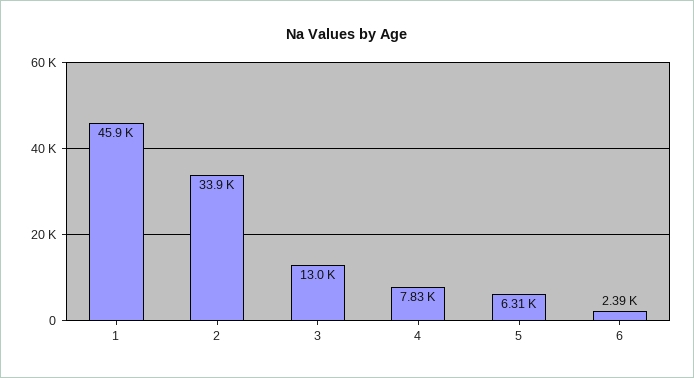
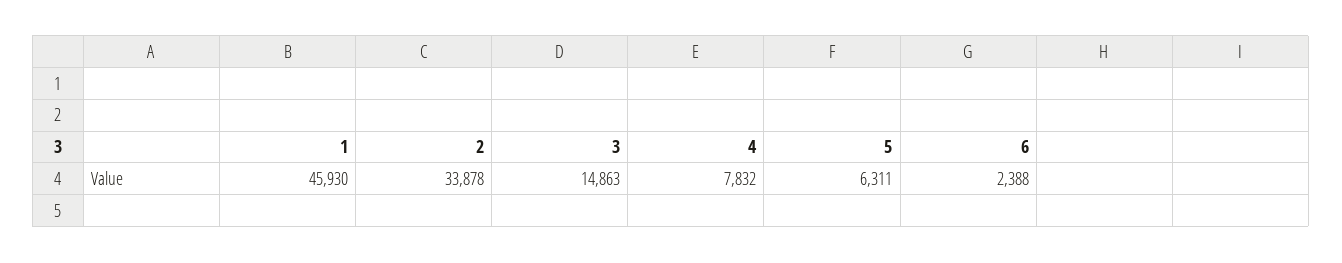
3: 13000 -> 14863

